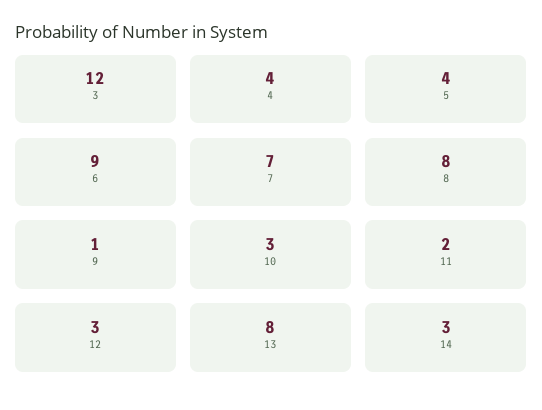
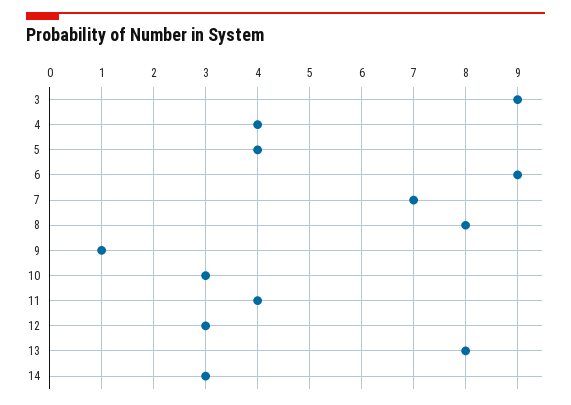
3: 12 -> 9
11: 2 -> 4

